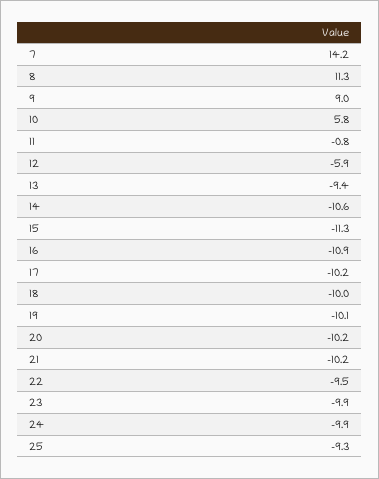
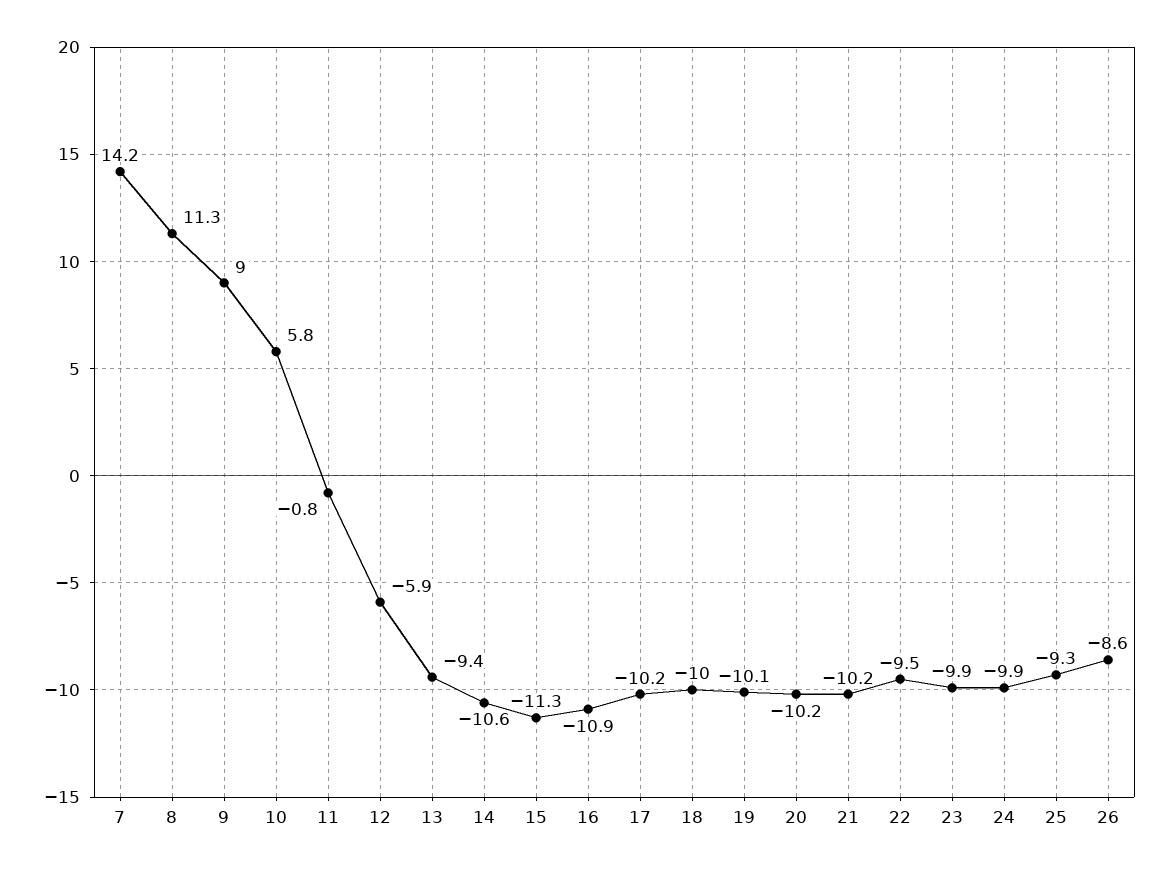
26: none -> -8.6

